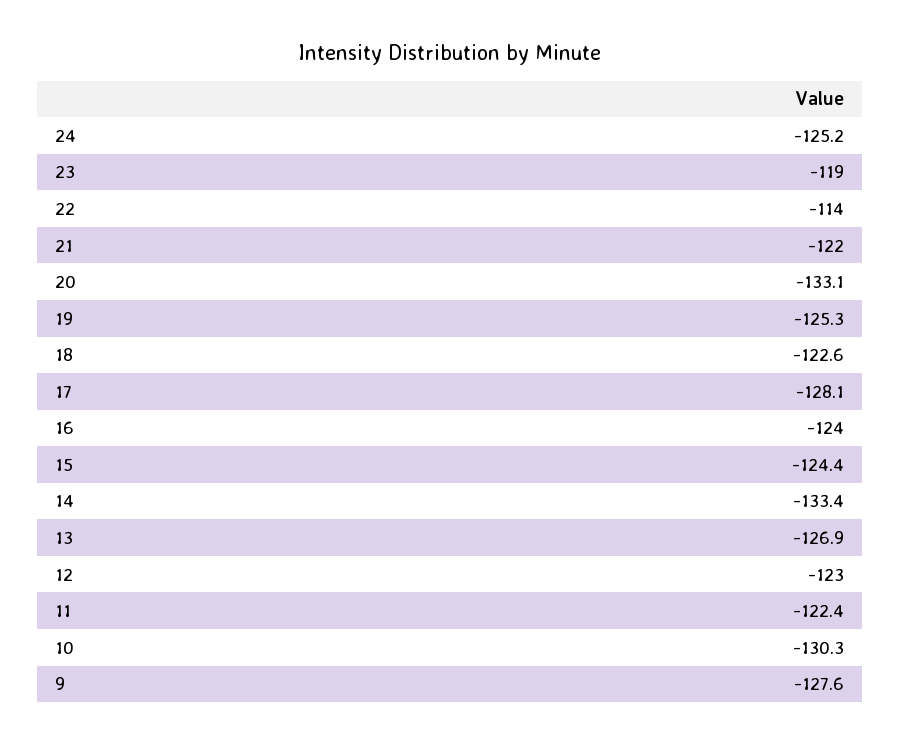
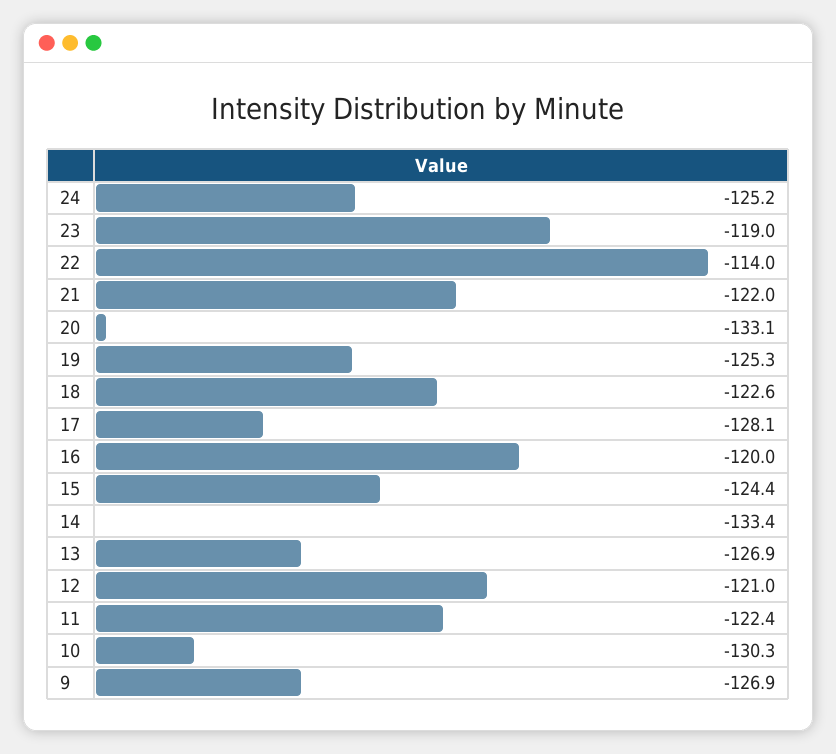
16: -124 -> -120
12: -123 -> -121
9: -127.6 -> -126.9

